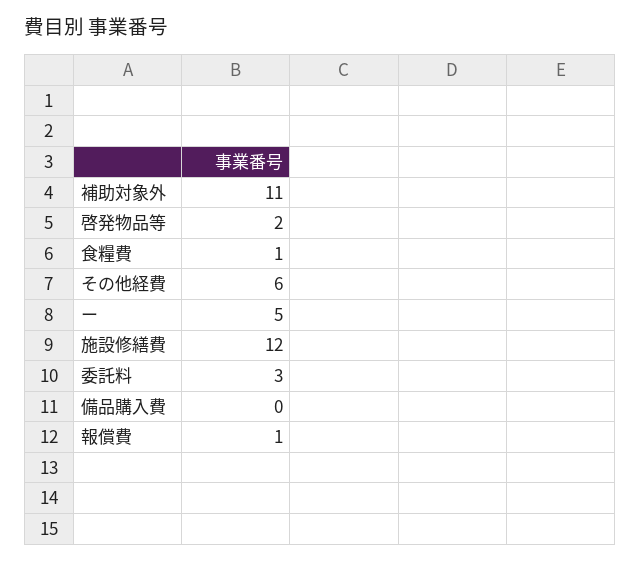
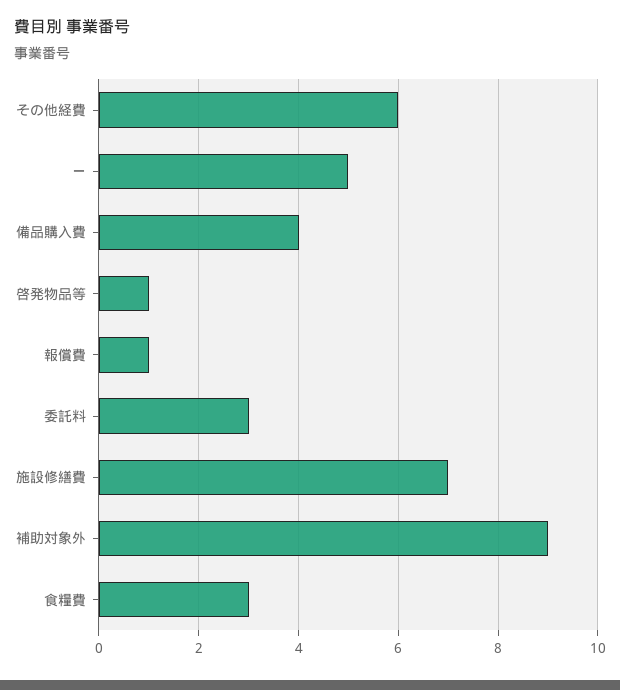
補助対象外: 11 -> 9
啓発物品等: 2 -> 1
食糧費: 1 -> 3
施設修繕費: 12 -> 7
備品購入費: 0 -> 4

